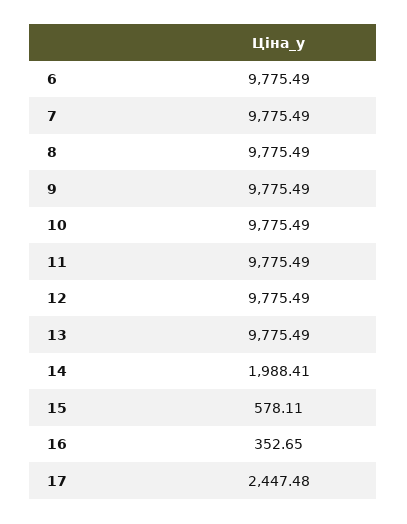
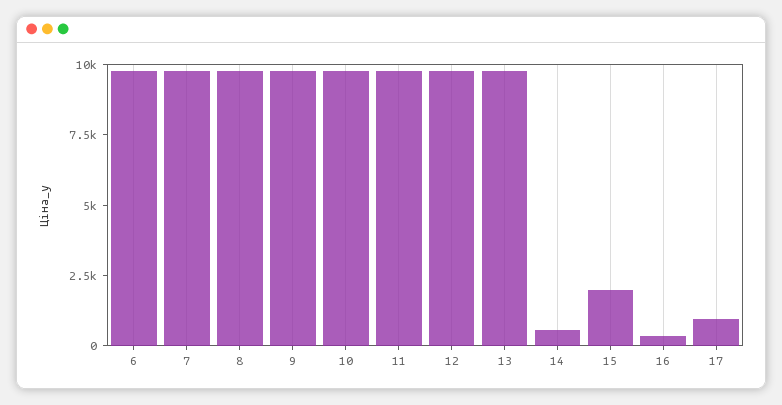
14: 1988.41 -> 500
15: 578.11 -> 2000
17: 2447.48 -> 1000

